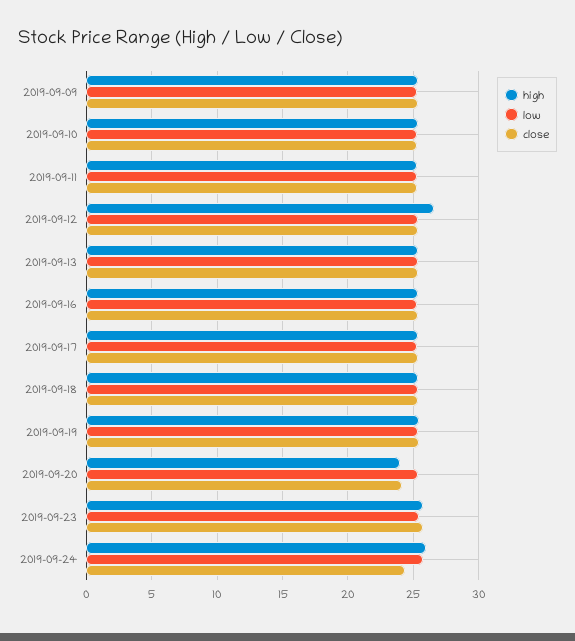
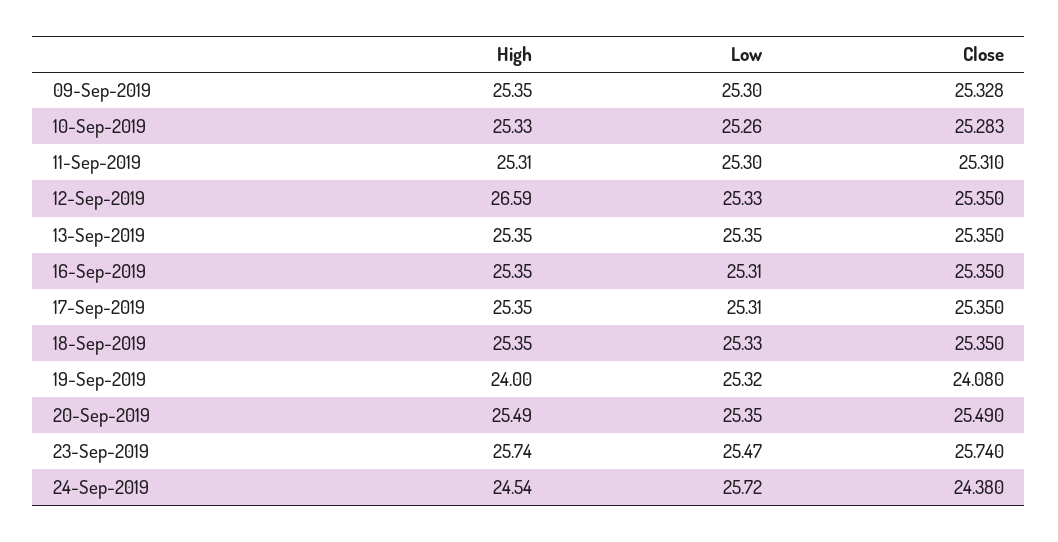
high, 2019-09-19: 25.5 -> 24
close, 2019-09-19: 25.5 -> 24.08
high, 2019-09-20: 24 -> 25.49
close, 2019-09-20: 24 -> 25.49
high, 2019-09-24: 26 -> 24.54

